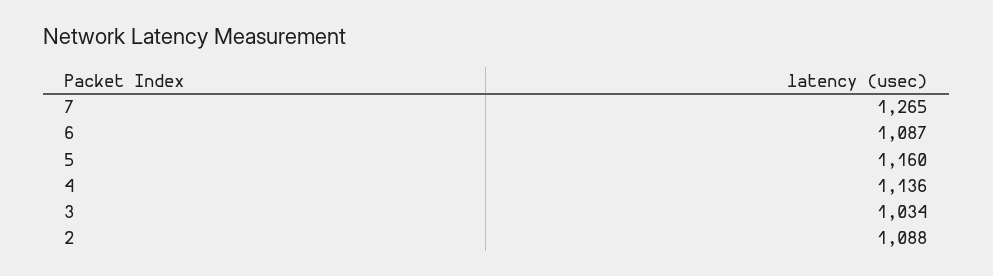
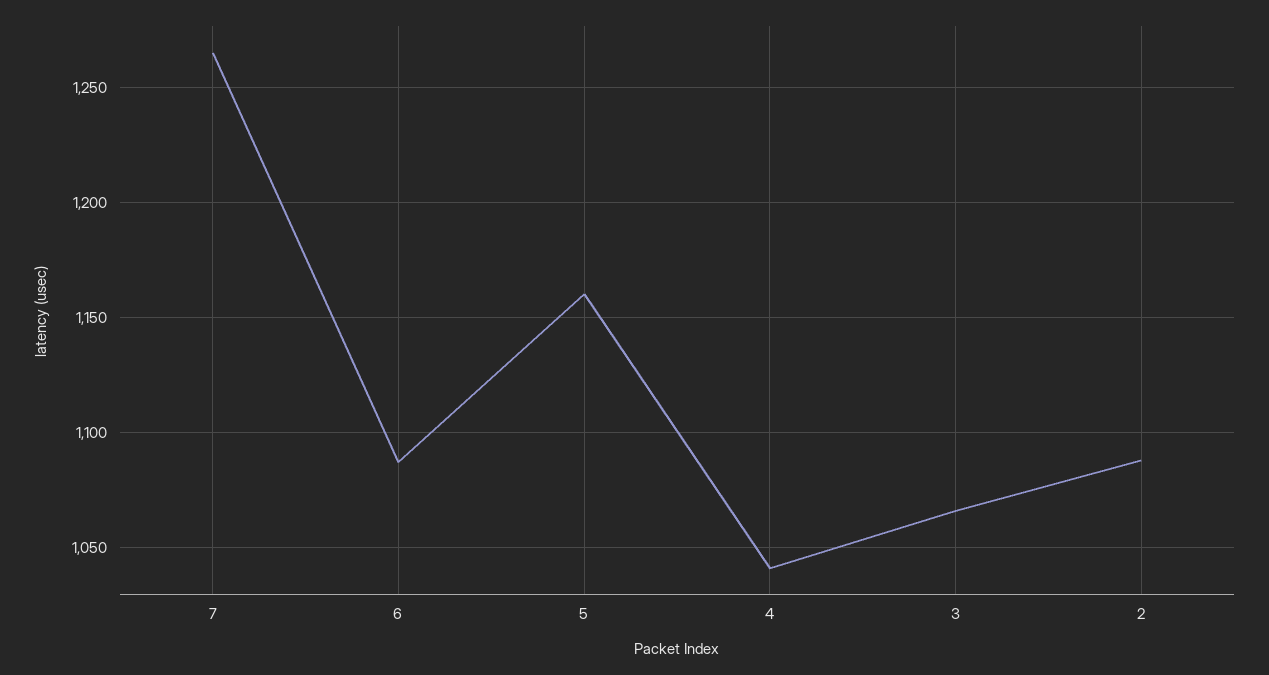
4: 1136 -> 1040
3: 1034 -> 1065

